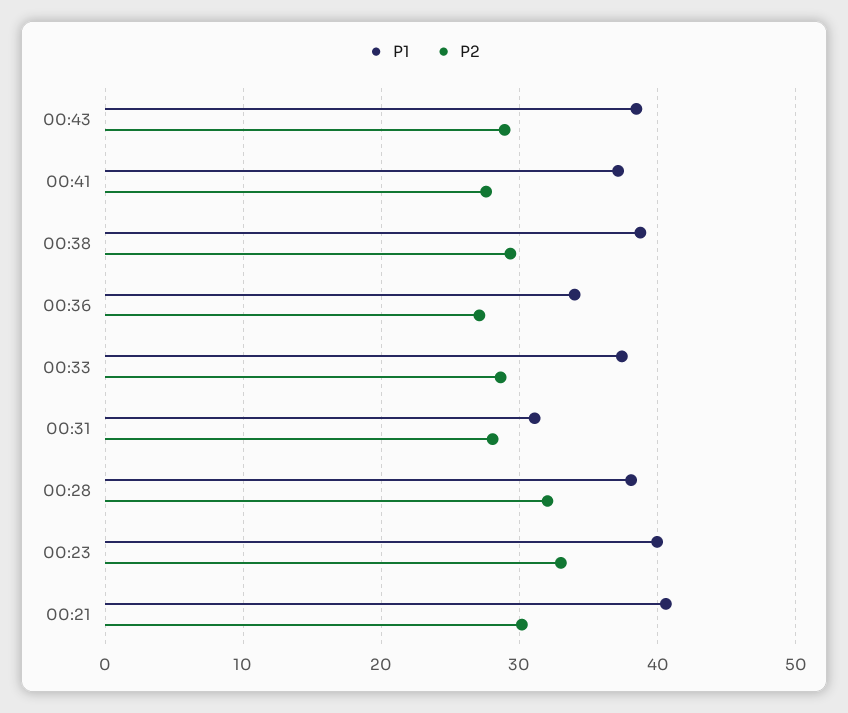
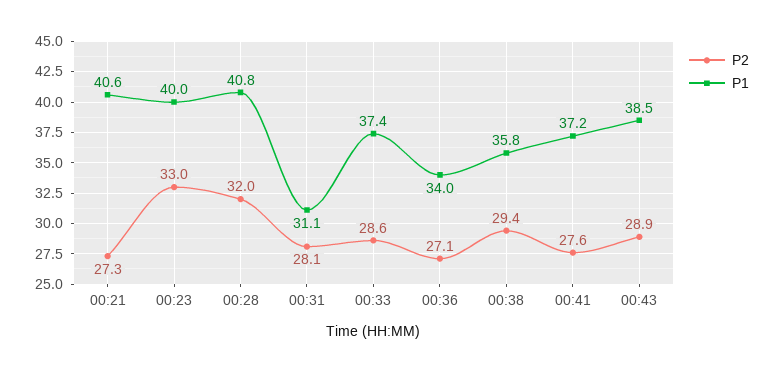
P1, 00:38: 39 -> 35.8
P1, 00:28: 38 -> 40.8
P2, 00:21: 30 -> 27.3

